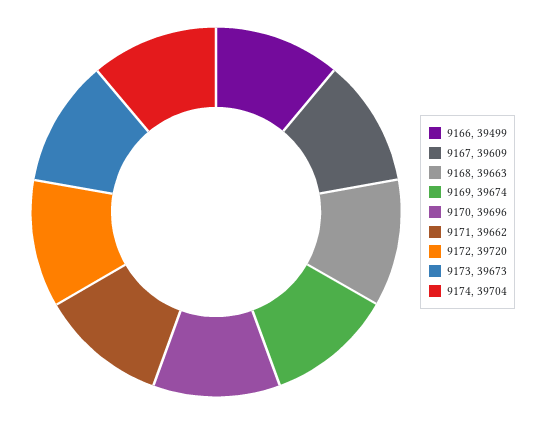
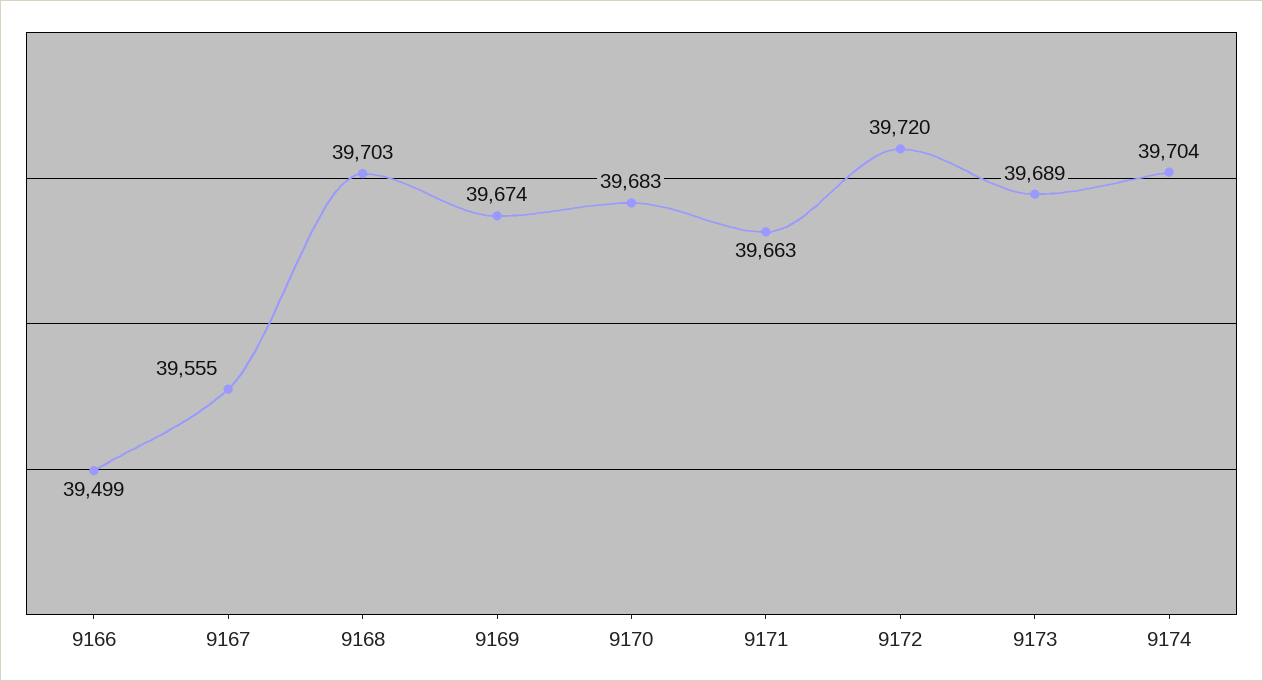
9167: 39609 -> 39555
9168: 39663 -> 39703
9170: 39696 -> 39683
9171: 39662 -> 39663
9173: 39673 -> 39689

